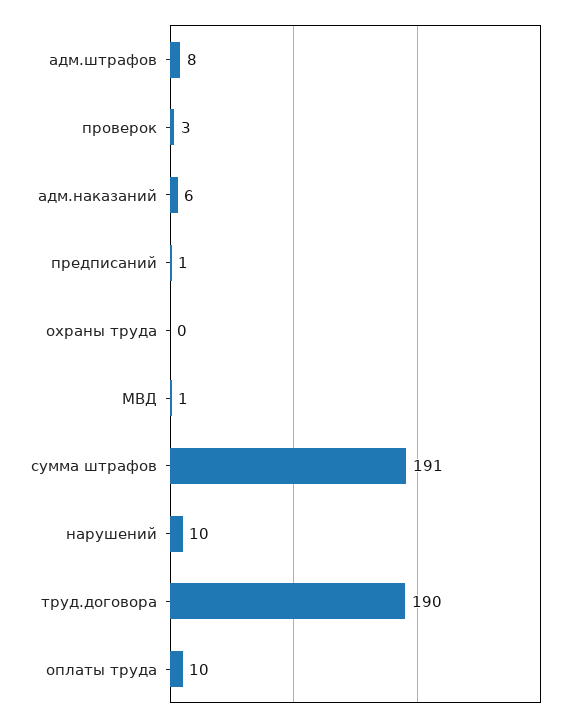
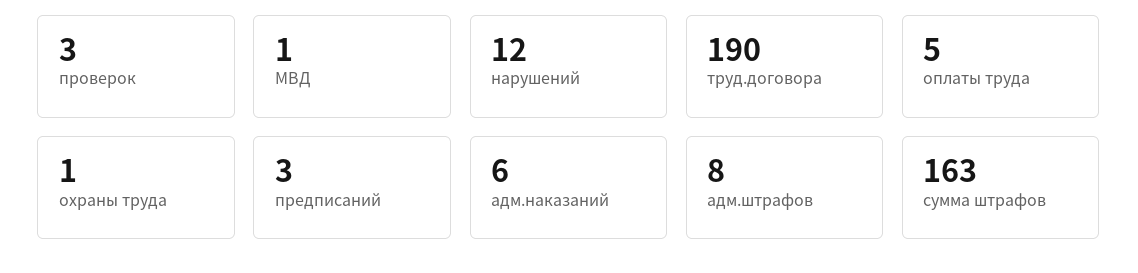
предписаний: 1 -> 3
охраны труда: 0 -> 1
сумма штрафов: 191 -> 163
нарушений: 10 -> 12
оплаты труда: 10 -> 5

